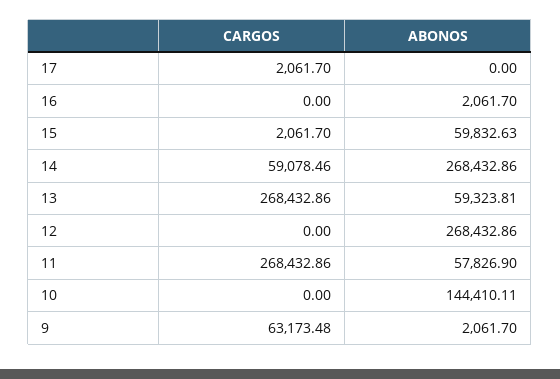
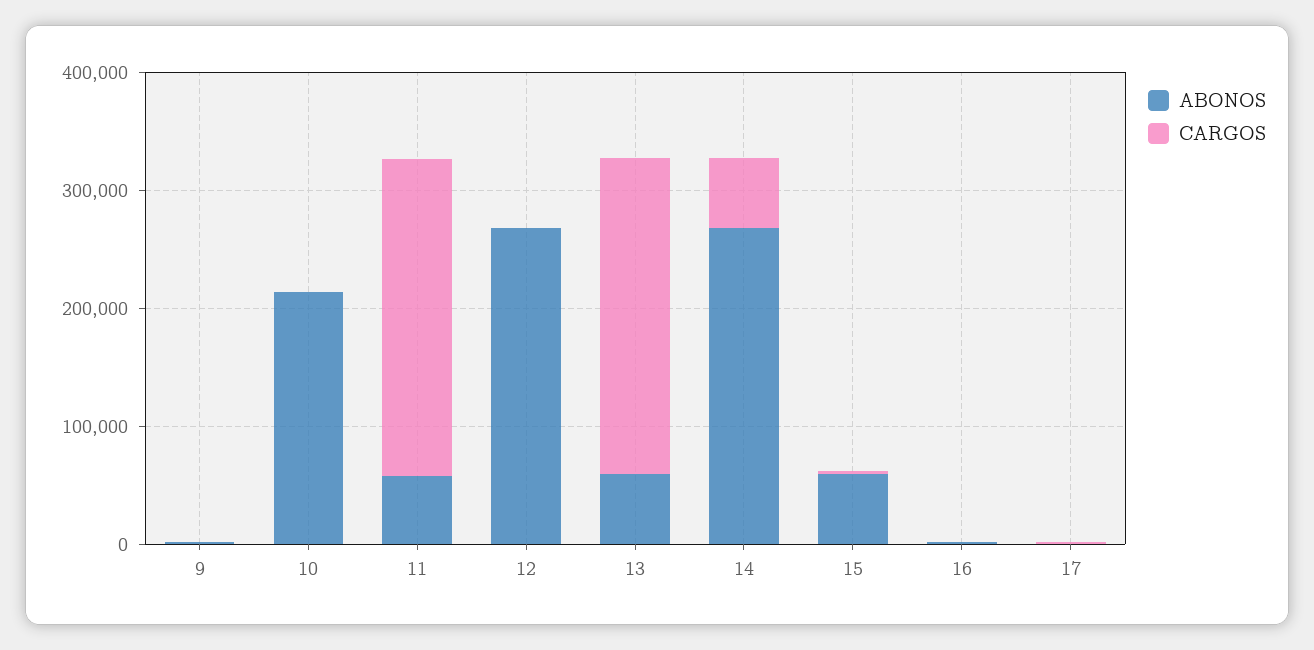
ABONOS, 10: 144410.11 -> 220000
CARGOS, 9: 63173.48 -> 0

